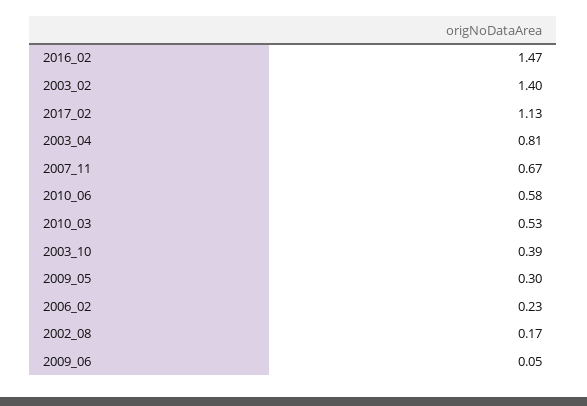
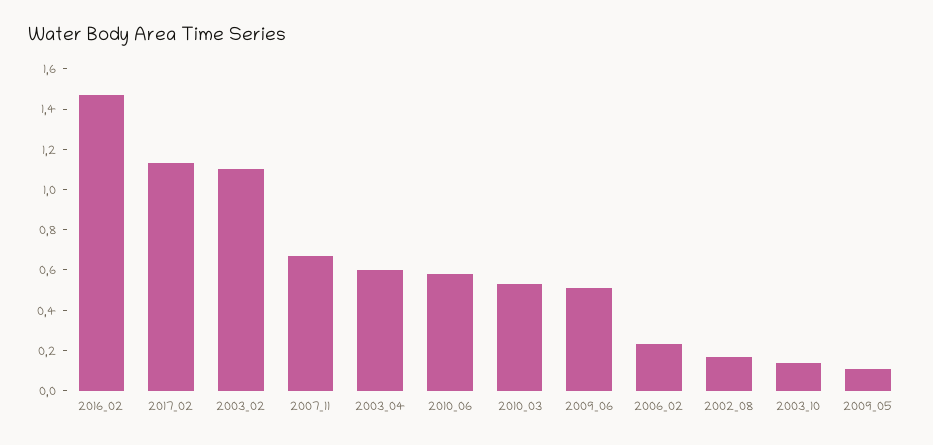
2003_02: 1.4 -> 1.1
2003_04: 0.81 -> 0.6
2003_10: 0.39 -> 0.15
2009_05: 0.3 -> 0.1
2009_06: 0.05 -> 0.5

